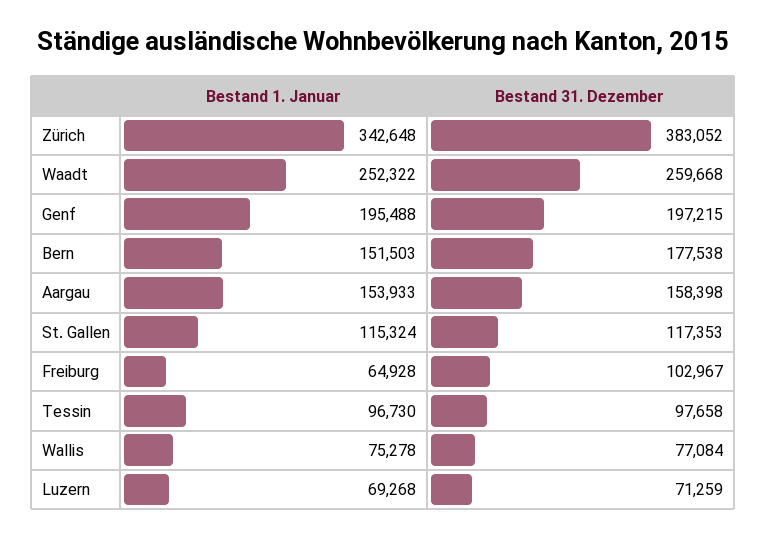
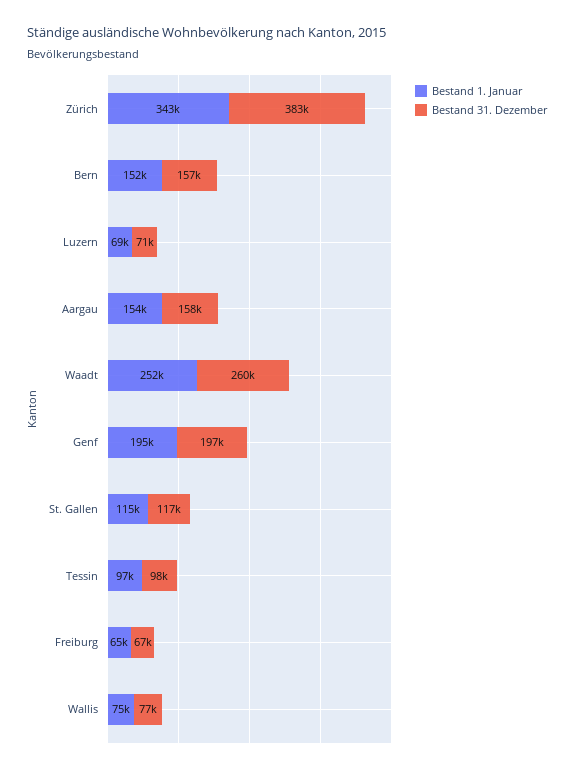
Bestand 31. Dezember, Bern: 177538 -> 157000
Bestand 31. Dezember, Freiburg: 102967 -> 67000

